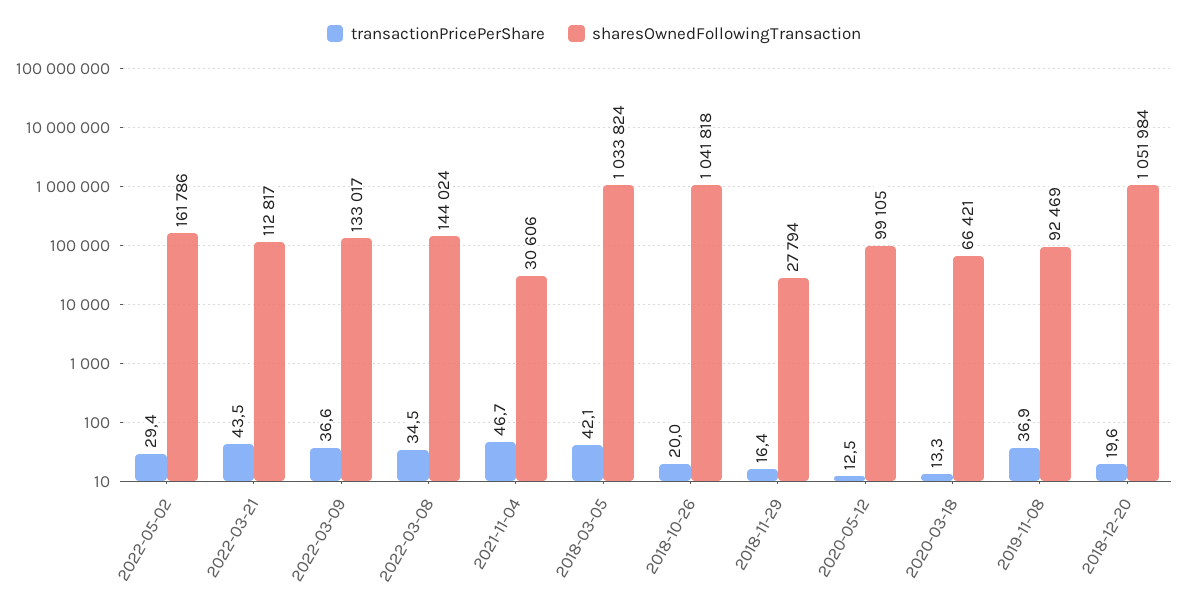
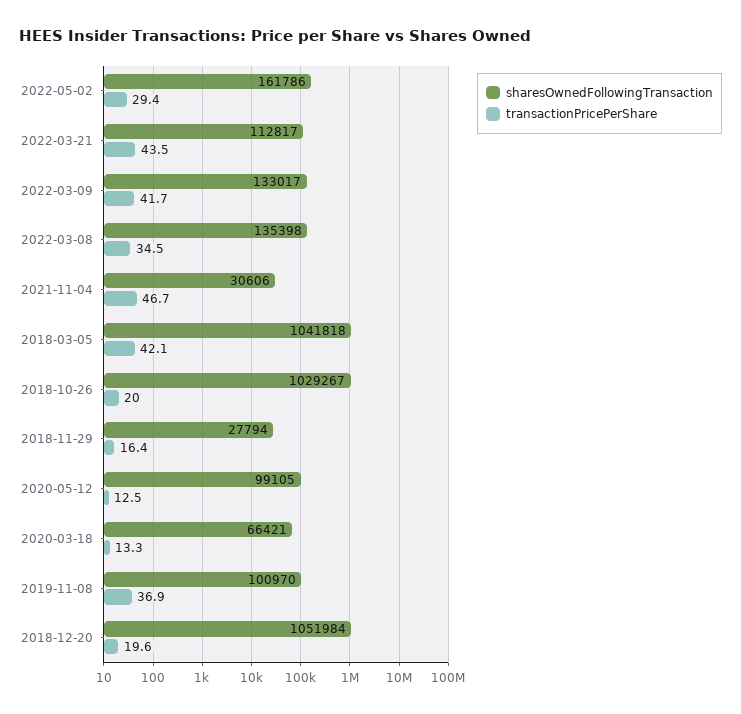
transactionPricePerShare, 2022-03-09: 36.6 -> 41.7
sharesOwnedFollowingTransaction, 2022-03-08: 144024 -> 135398
sharesOwnedFollowingTransaction, 2018-03-05: 1033824 -> 1041818
sharesOwnedFollowingTransaction, 2018-10-26: 1041818 -> 1029267
sharesOwnedFollowingTransaction, 2019-11-08: 92469 -> 100970

